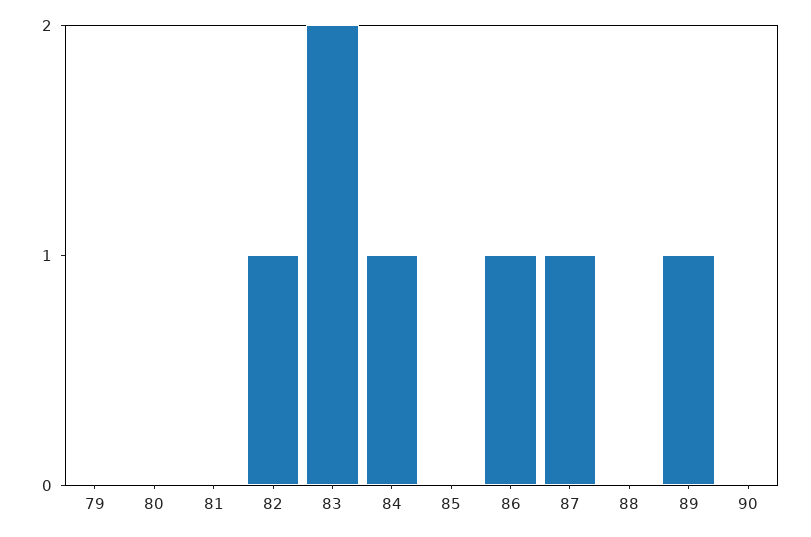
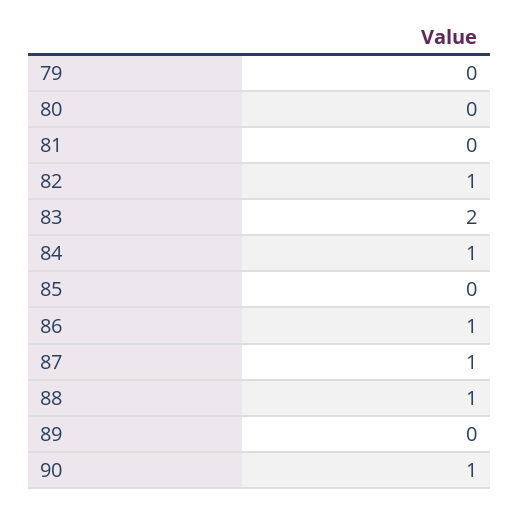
88: 0 -> 1
89: 1 -> 0
90: 0 -> 1

